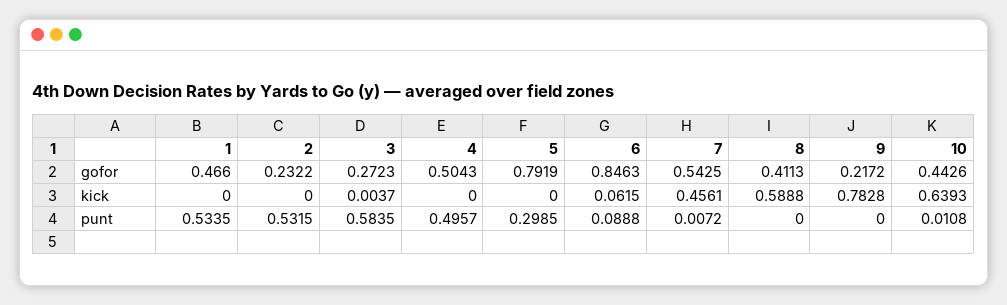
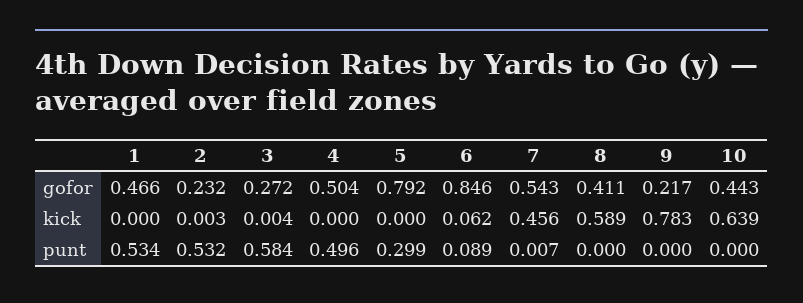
2, kick: 0 -> 0.003
10, punt: 0.0108 -> 0

